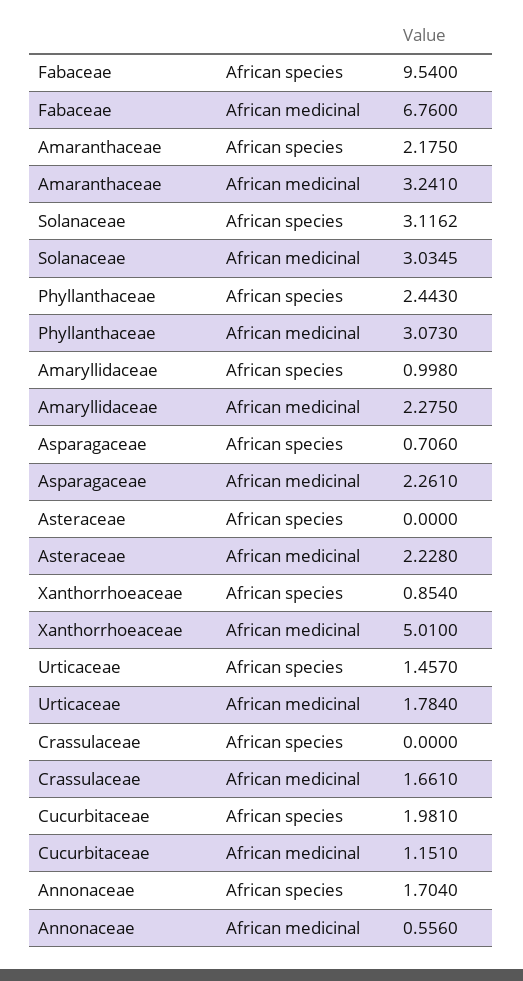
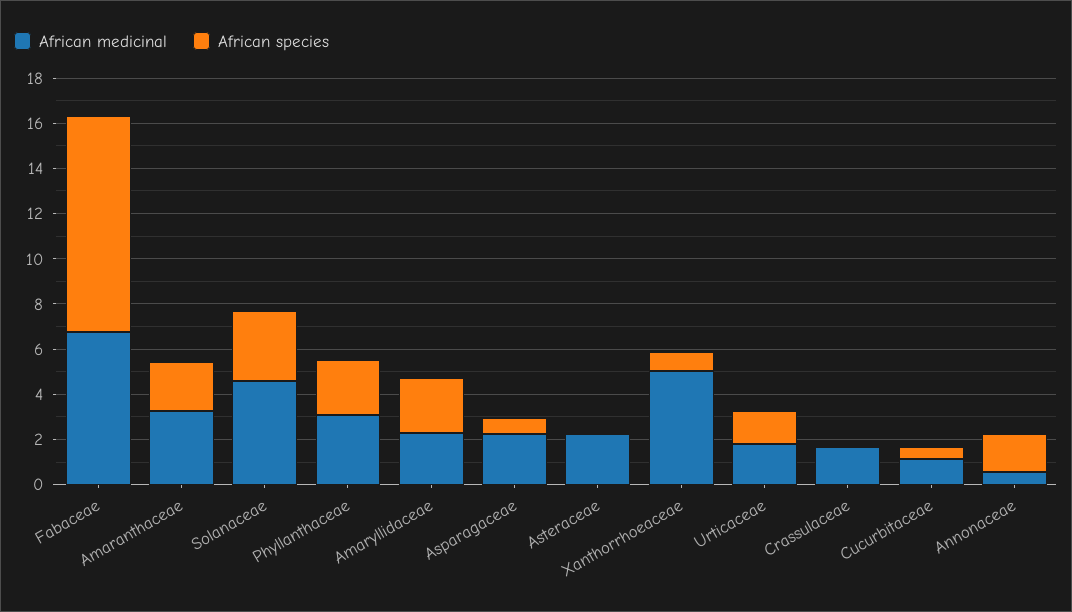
African medicinal, Solanaceae: 3.0345 -> 4.5
African species, Amaryllidaceae: 0.998 -> 2.5
African species, Cucurbitaceae: 1.981 -> 0.5

